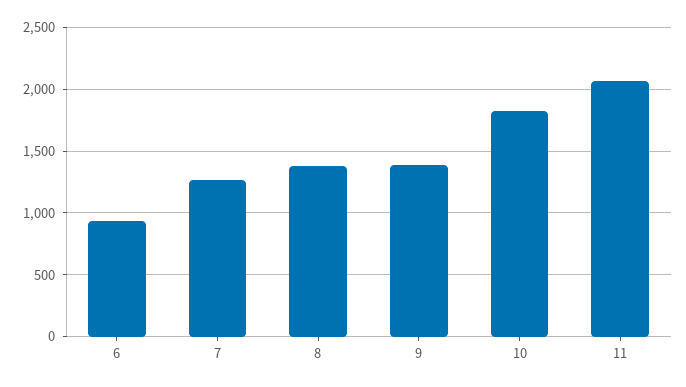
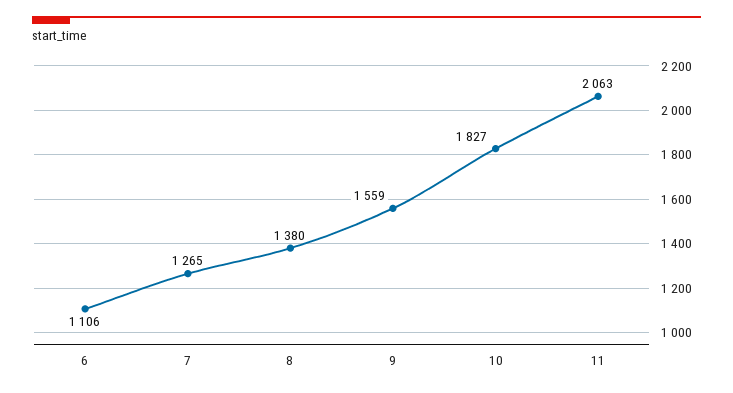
6: 950 -> 1106
9: 1400 -> 1559

